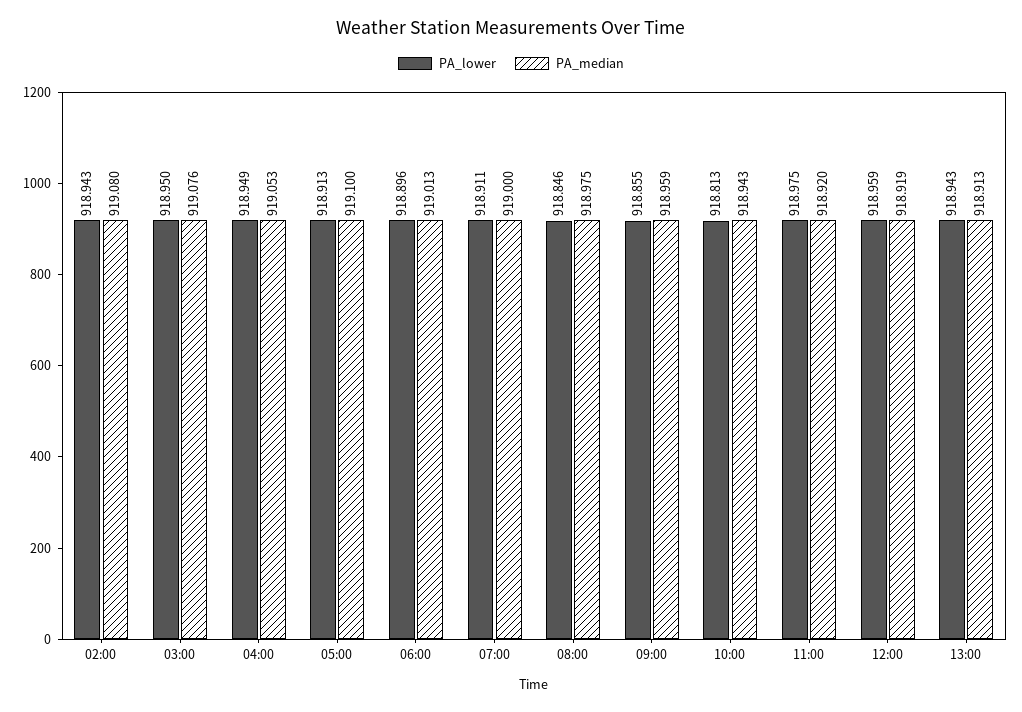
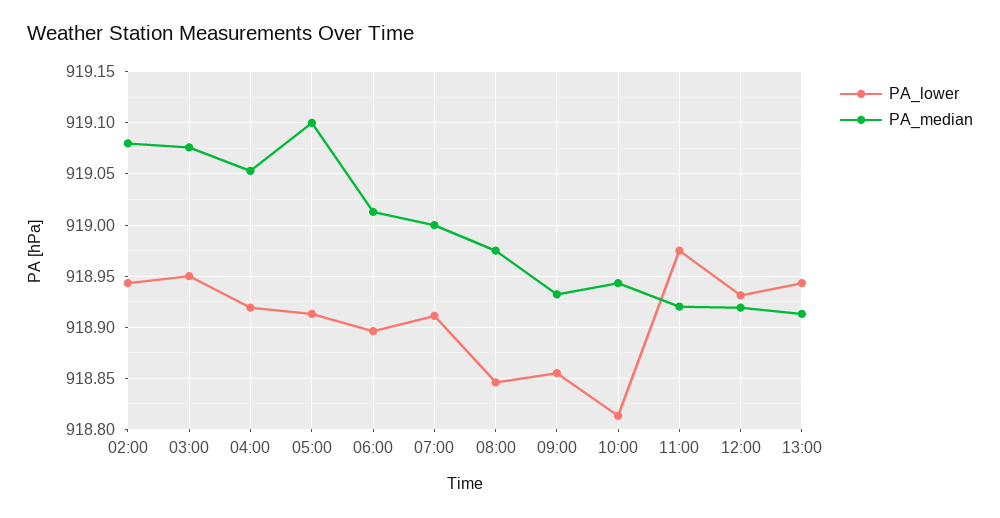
PA_lower, 04:00: 918.949 -> 918.92
PA_median, 09:00: 918.959 -> 918.93
PA_lower, 12:00: 918.959 -> 918.93

